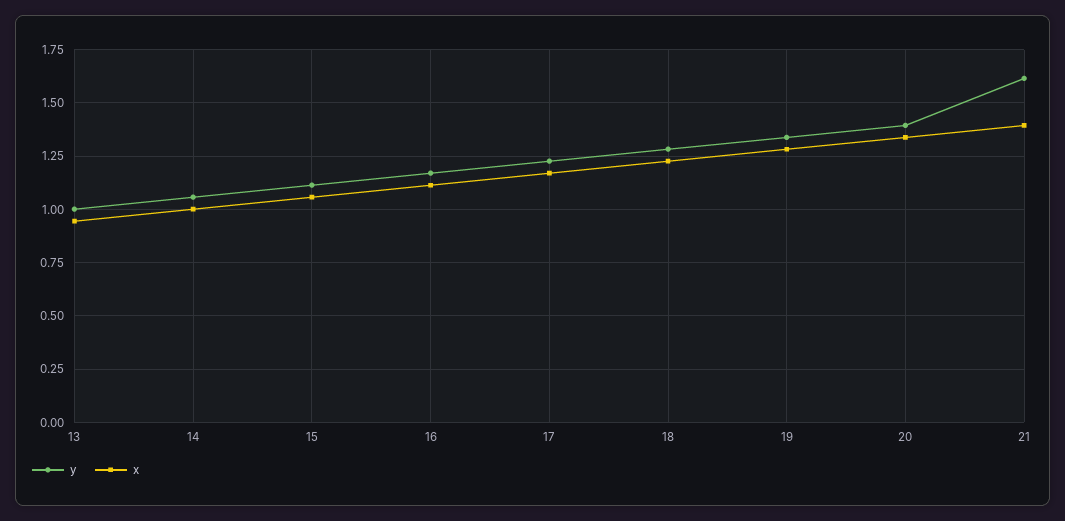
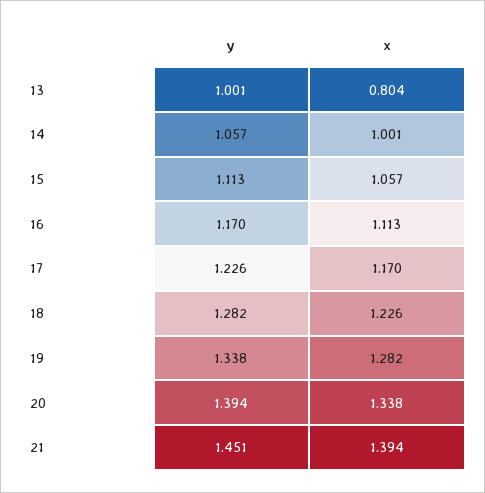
x, 13: 0.95 -> 0.804
y, 21: 1.6 -> 1.451

